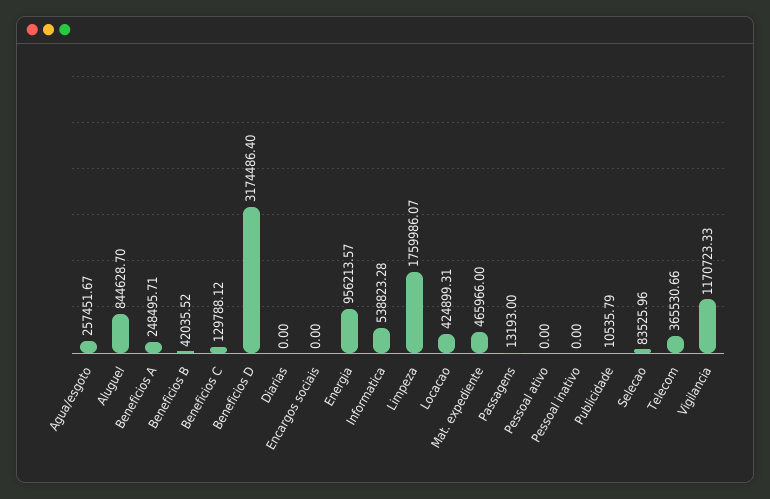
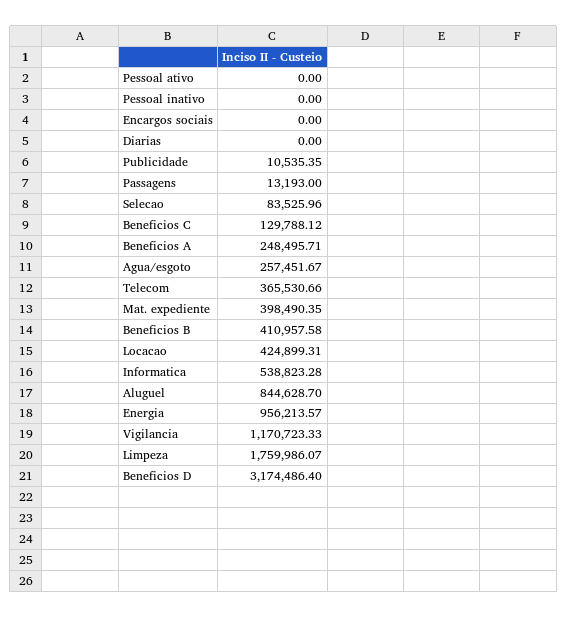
Beneficios B: 42035.52 -> 410957.58
Mat. expediente: 465966 -> 398490.35
Publicidade: 10535.79 -> 10535.35

